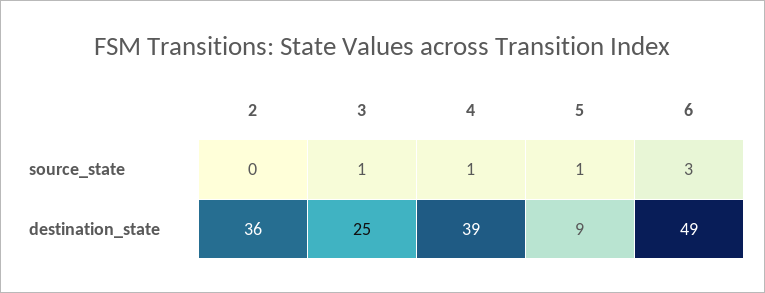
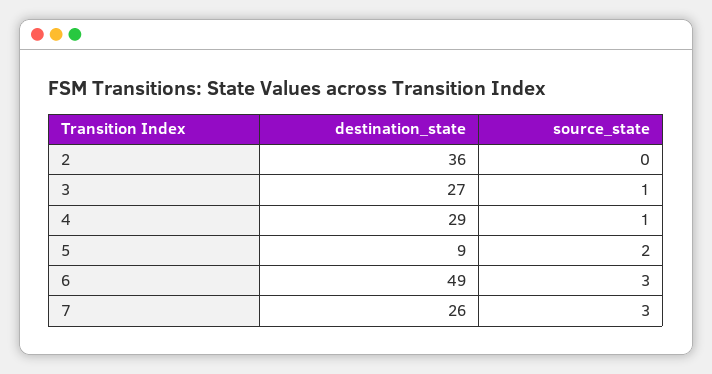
5, source_state: 1 -> 2
3, destination_state: 25 -> 27
4, destination_state: 39 -> 29
7, destination_state: none -> 26
7, source_state: none -> 3

